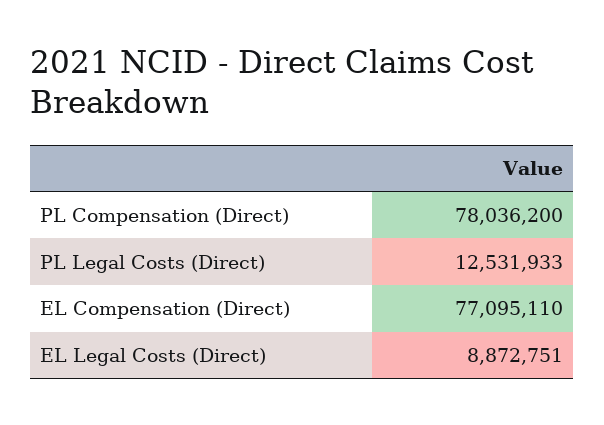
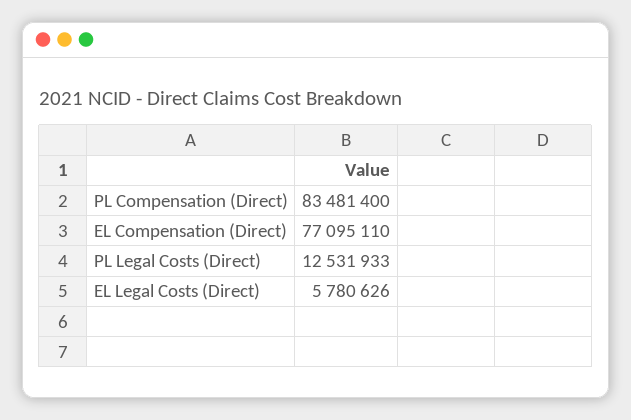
PL Compensation (Direct): 78036200 -> 83481400
EL Legal Costs (Direct): 8872751 -> 5780626

